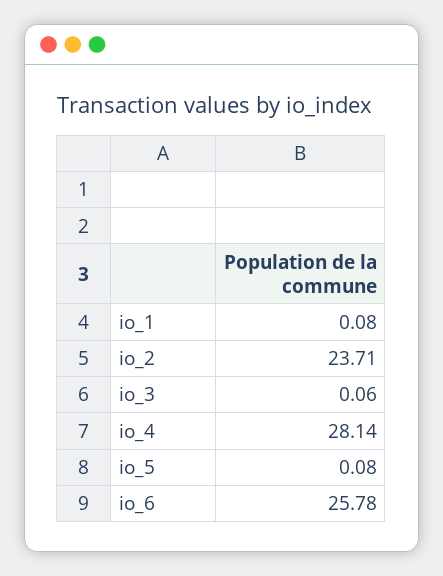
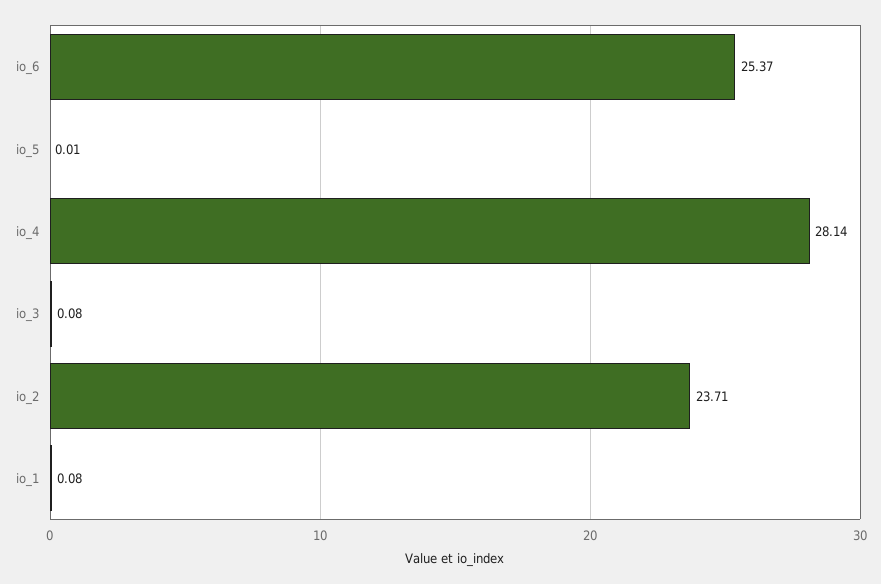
io_3: 0.06 -> 0.08
io_5: 0.08 -> 0.01
io_6: 25.78 -> 25.37

